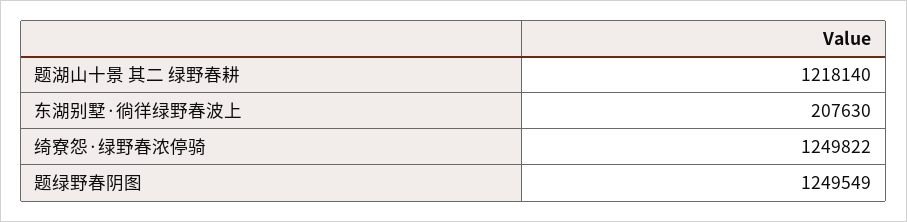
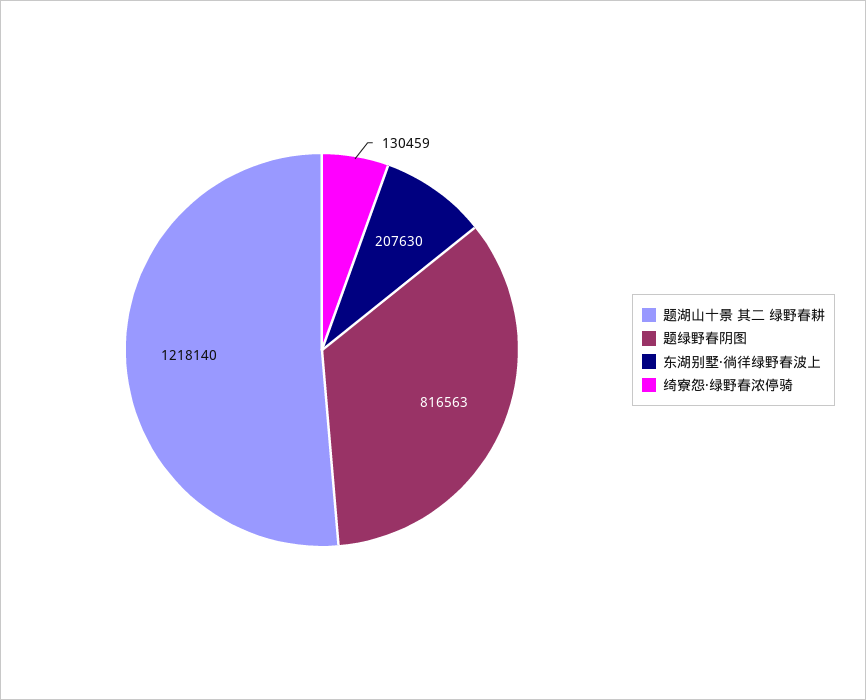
绮寮怨·绿野春浓停骑: 1249822 -> 130459
题绿野春阴图: 1249549 -> 816563

